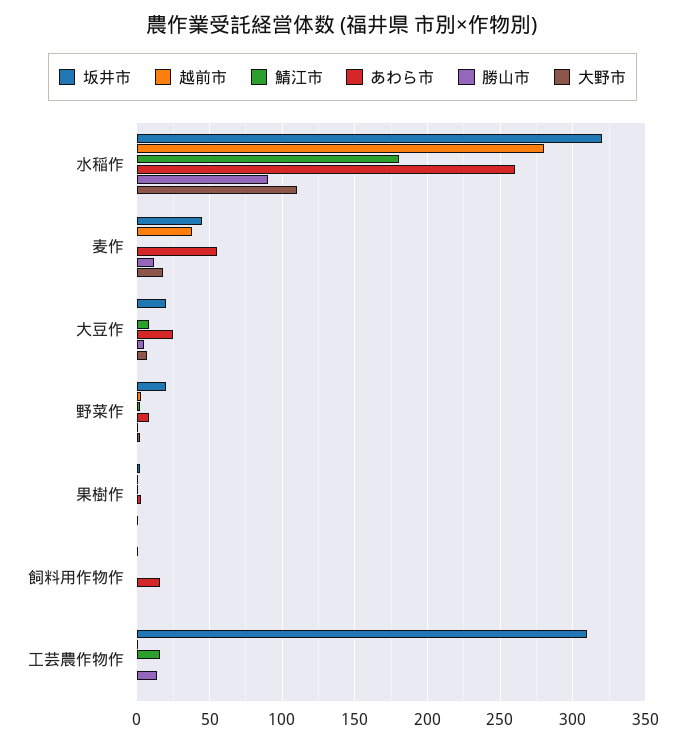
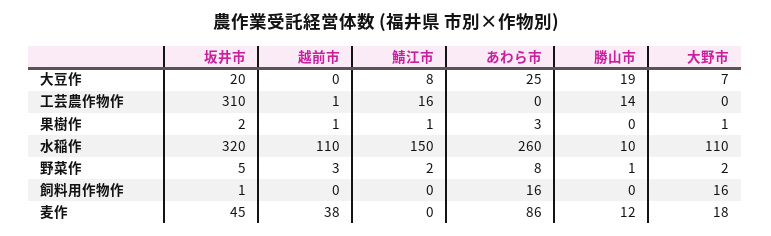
越前市, 水稲作: 280 -> 110
鯖江市, 水稲作: 180 -> 150
勝山市, 水稲作: 90 -> 10
あわら市, 麦作: 55 -> 86
勝山市, 大豆作: 5 -> 19
坂井市, 野菜作: 20 -> 5
大野市, 飼料用作物作: 0 -> 16

